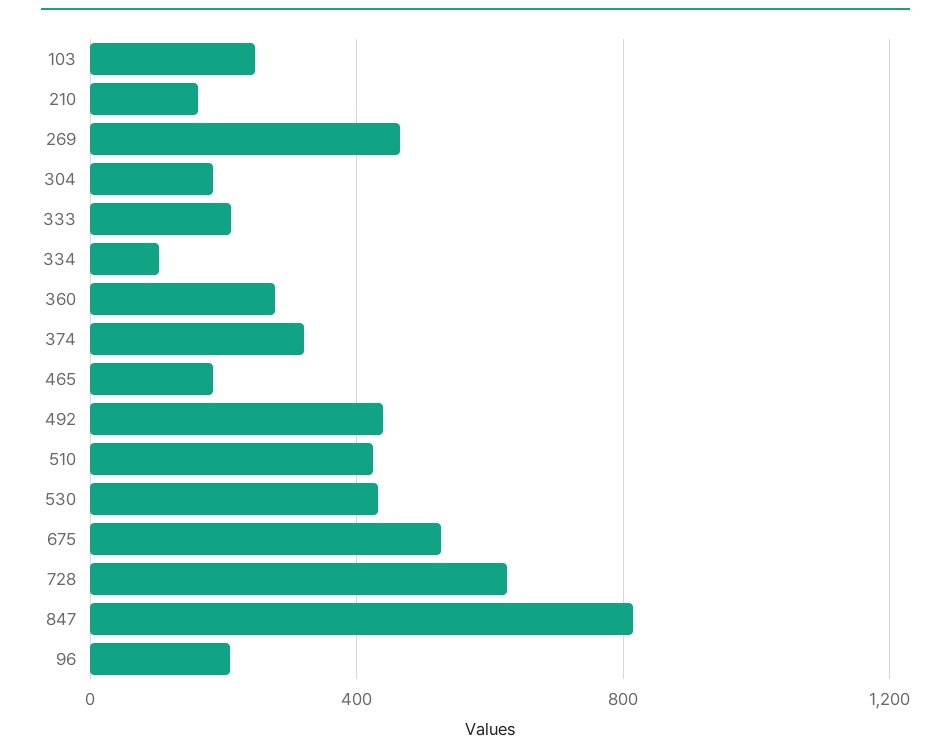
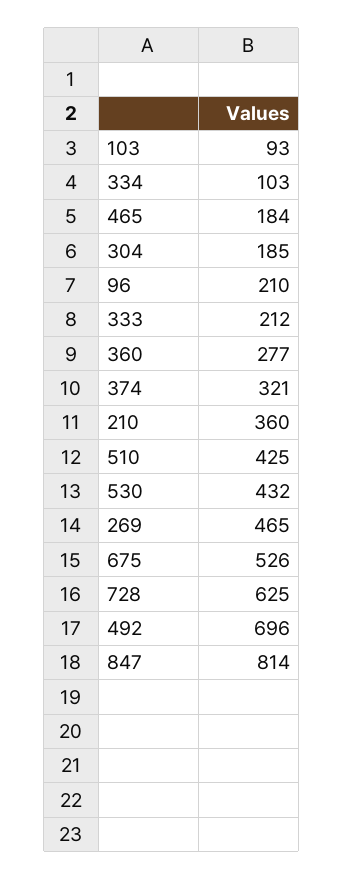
103: 250 -> 93
210: 150 -> 360
492: 450 -> 696

